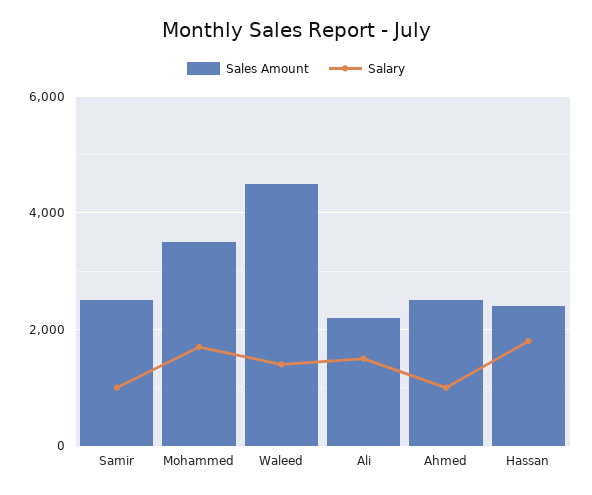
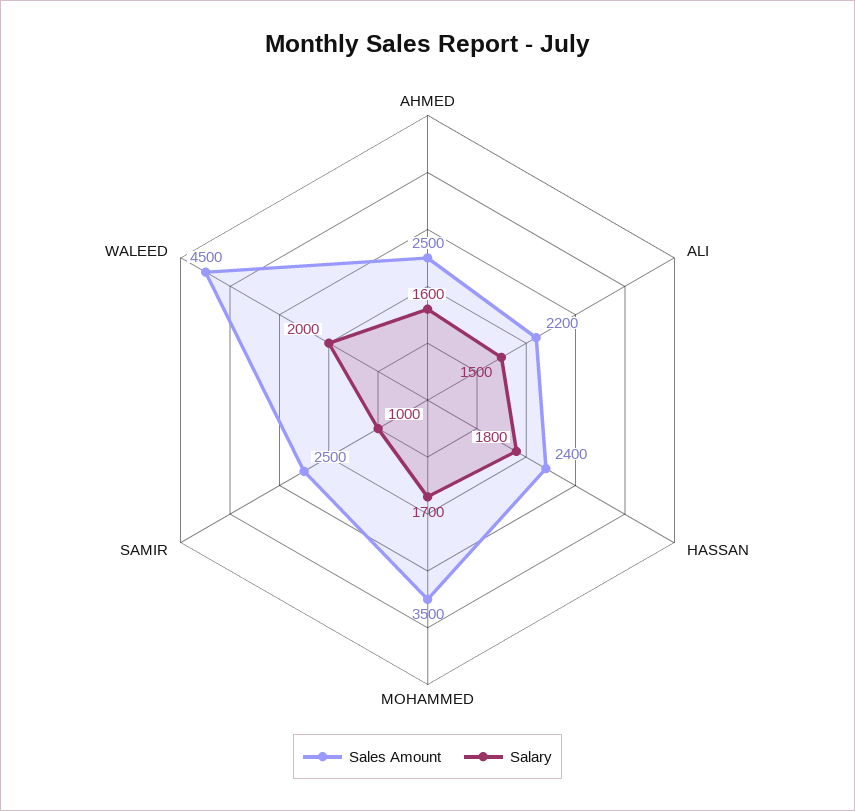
Salary, Waleed: 1400 -> 2000
Salary, Ahmed: 1000 -> 1600

